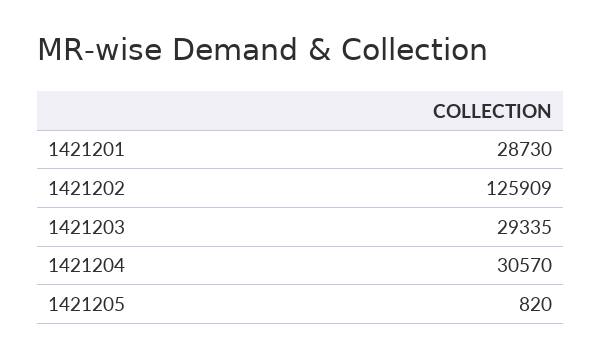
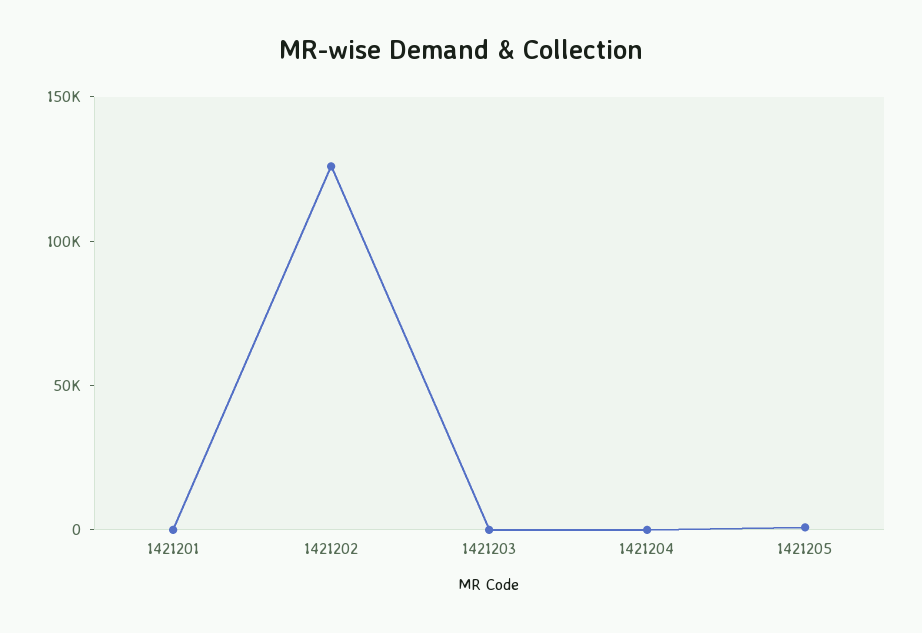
1421201: 28730 -> 0
1421203: 29335 -> 0
1421204: 30570 -> 0

